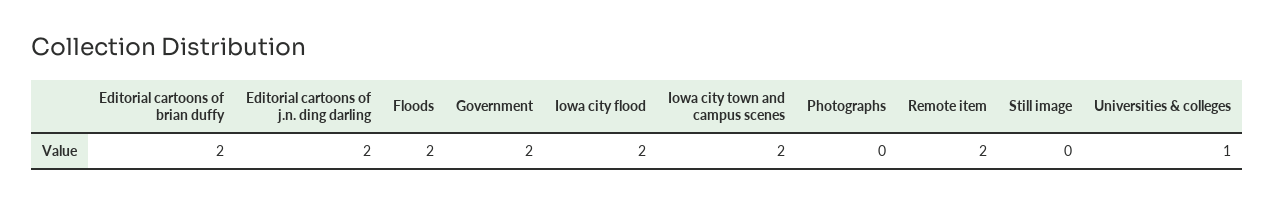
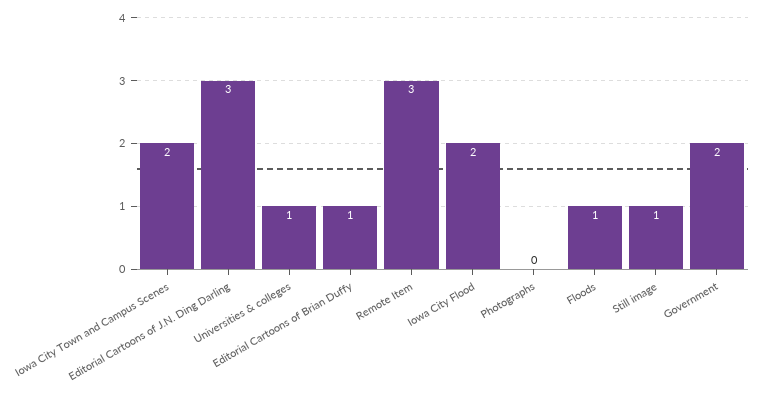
Editorial cartoons of brian duffy: 2 -> 1
Editorial cartoons of j.n. ding darling: 2 -> 3
Floods: 2 -> 1
Remote item: 2 -> 3
Still image: 0 -> 1

